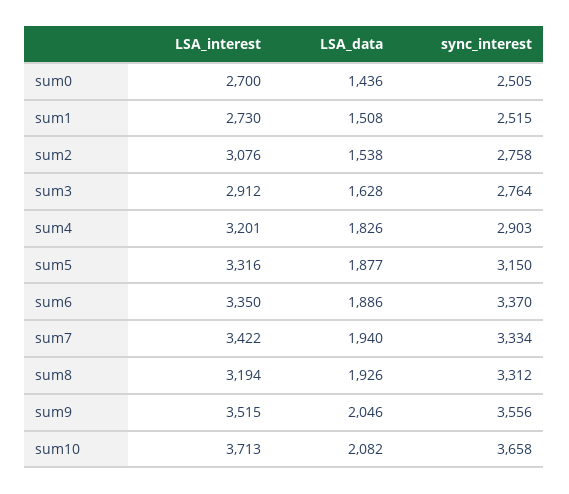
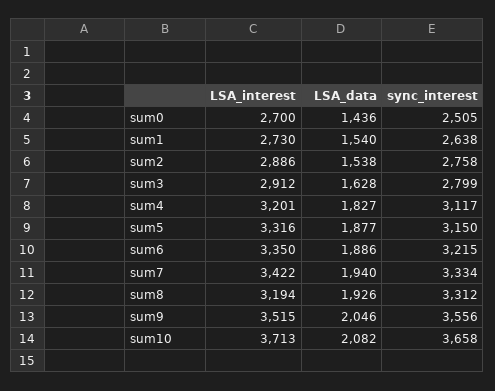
LSA_data, sum1: 1508 -> 1540
sync_interest, sum1: 2515 -> 2638
LSA_interest, sum2: 3076 -> 2886
sync_interest, sum3: 2764 -> 2799
LSA_data, sum4: 1826 -> 1827
sync_interest, sum4: 2903 -> 3117
sync_interest, sum6: 3370 -> 3215

